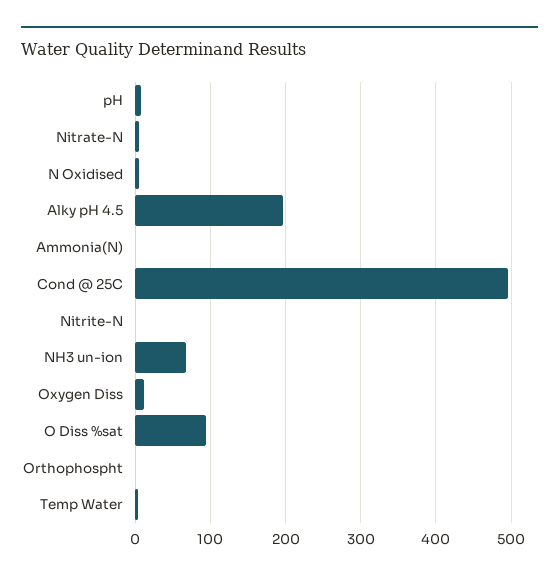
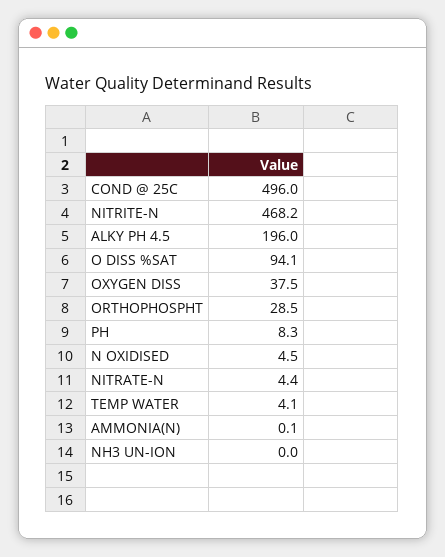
Nitrite-N: 0 -> 468.2
NH3 un-ion: 70 -> 0
Oxygen Diss: 10 -> 37.5
Orthophospht: 0 -> 28.5

